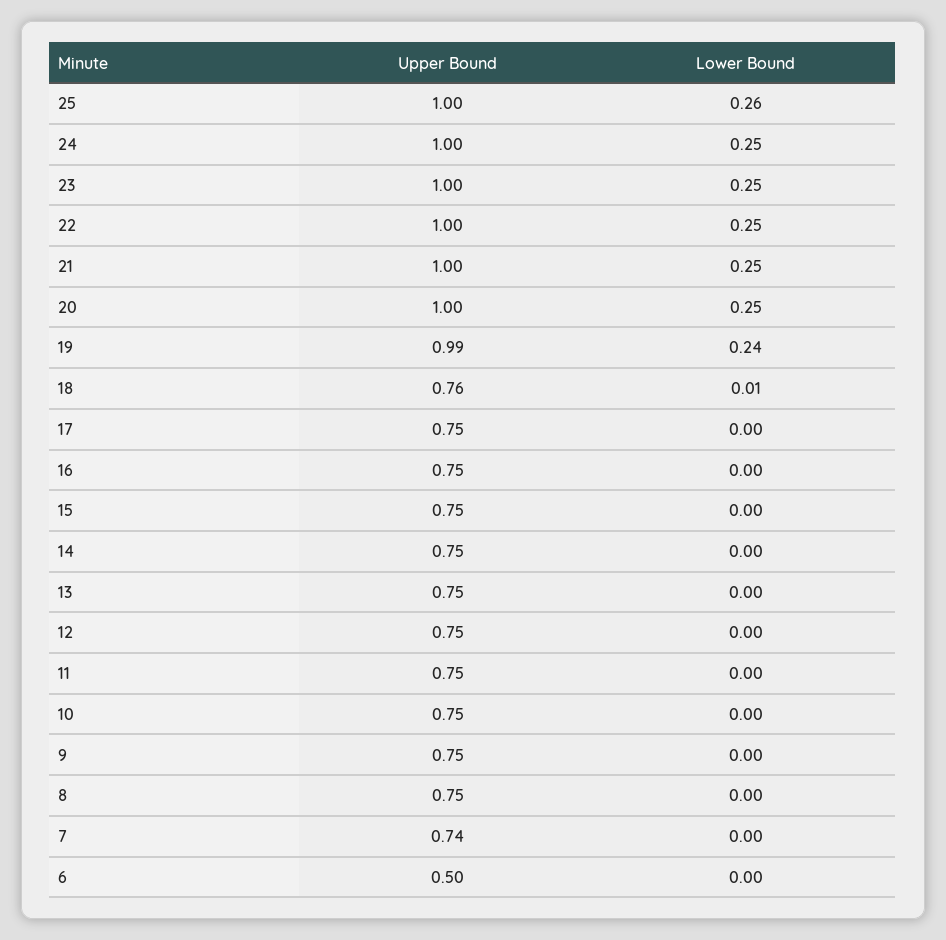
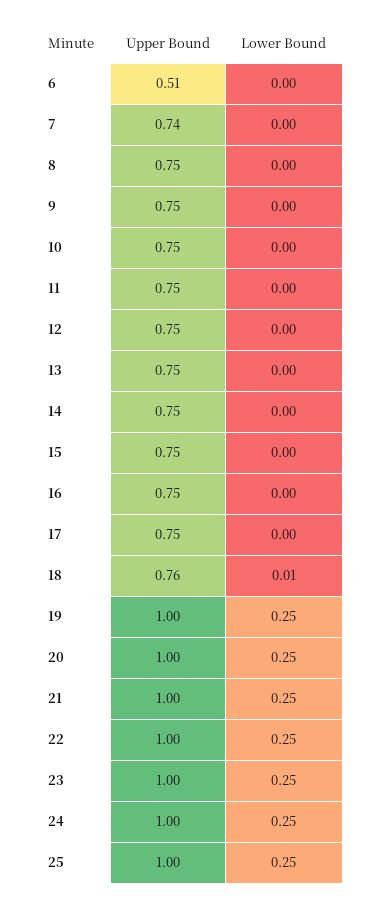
Lower Bound, 25: 0.26 -> 0.25
Upper Bound, 19: 0.99 -> 1
Lower Bound, 19: 0.24 -> 0.25
Upper Bound, 6: 0.5 -> 0.51

